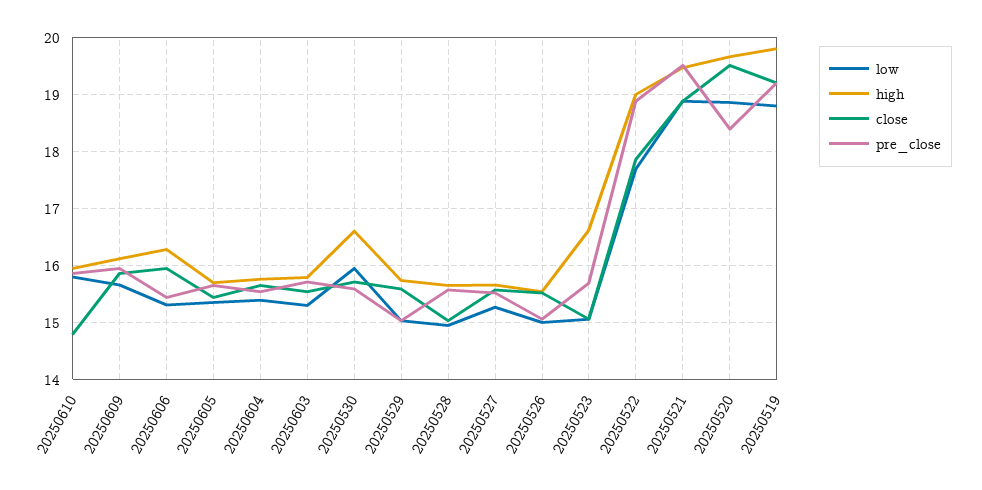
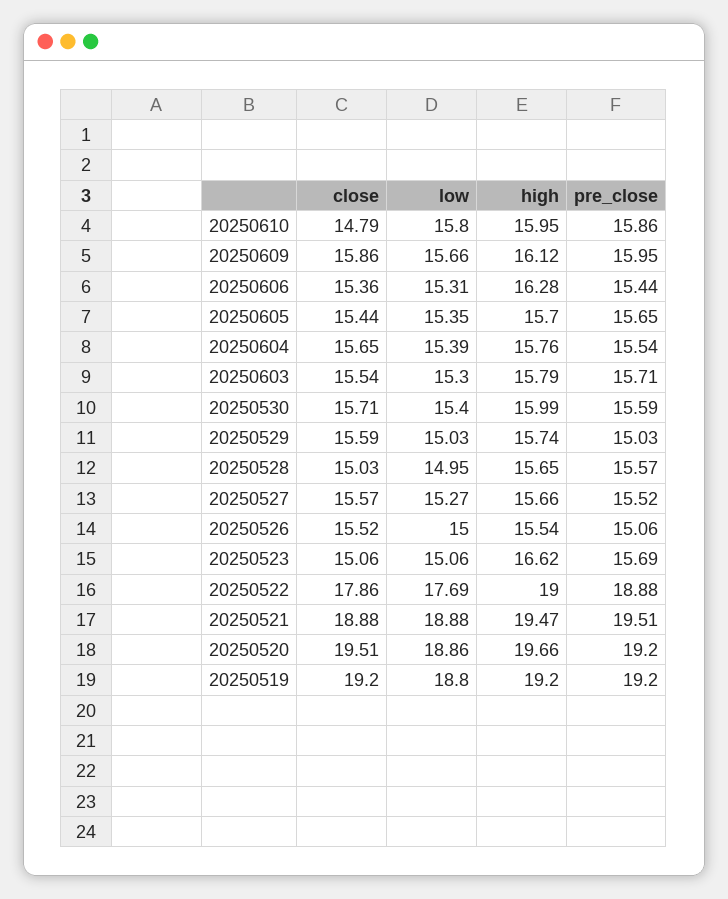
close, 20250606: 16 -> 15.36
low, 20250530: 16 -> 15.4
high, 20250530: 16.6 -> 15.99
pre_close, 20250520: 18.4 -> 19.2
high, 20250519: 19.8 -> 19.2

